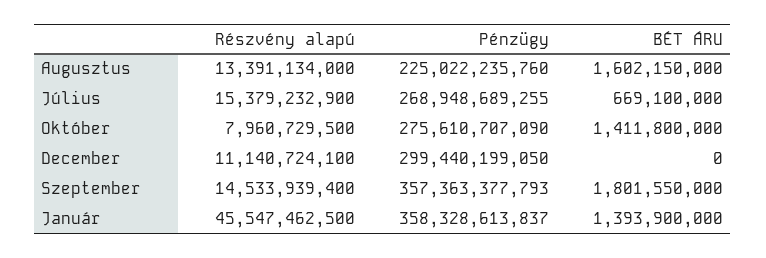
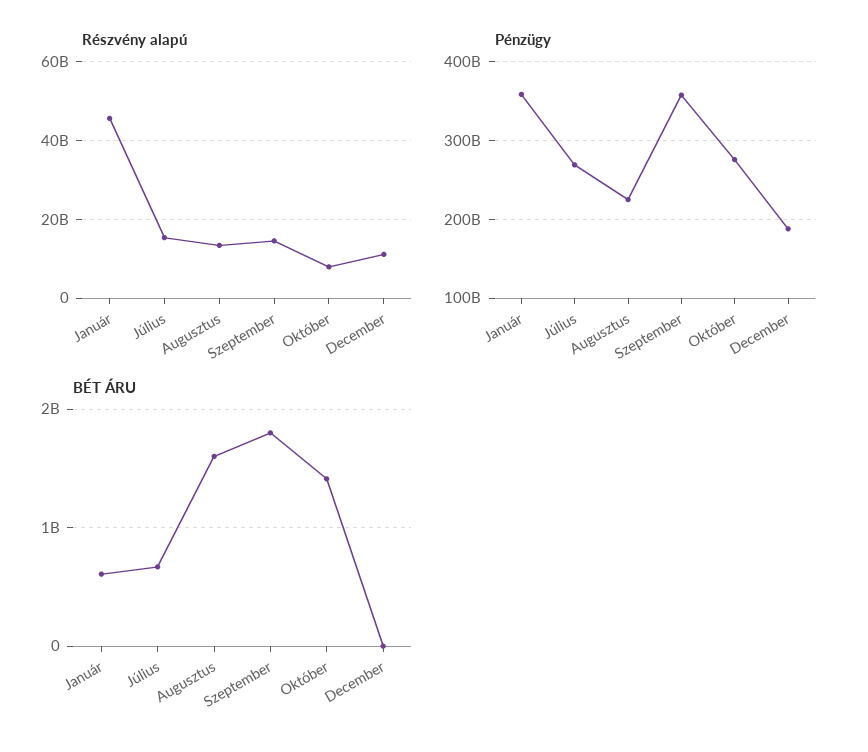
Pénzügy, December: 299440199050 -> 190000000000
BÉT ÁRU, Január: 1393900000 -> 600000000

